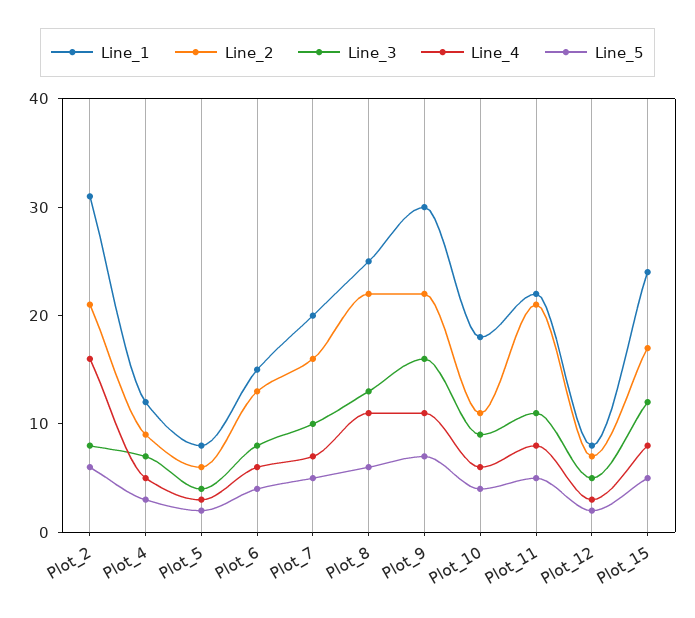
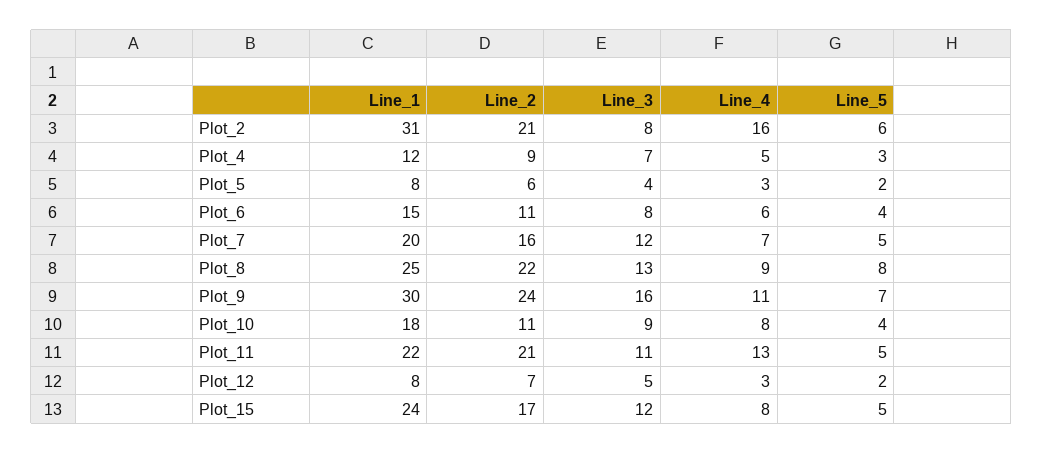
Line_2, Plot_6: 13 -> 11
Line_3, Plot_7: 10 -> 12
Line_4, Plot_8: 11 -> 9
Line_5, Plot_8: 6 -> 8
Line_2, Plot_9: 22 -> 24
Line_4, Plot_10: 6 -> 8
Line_4, Plot_11: 8 -> 13

